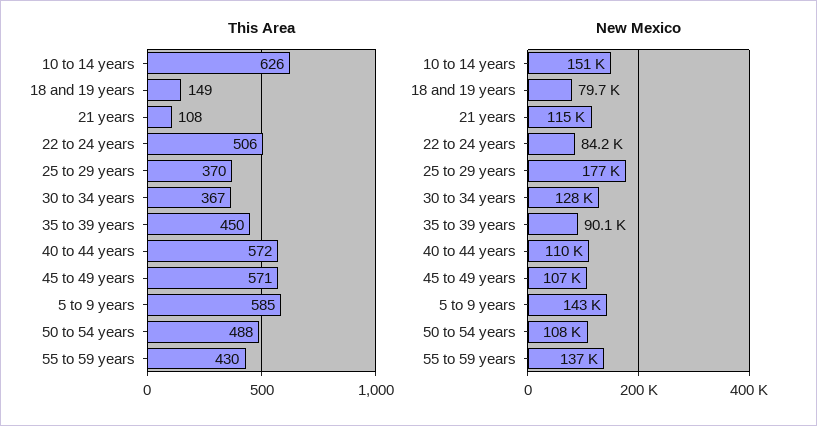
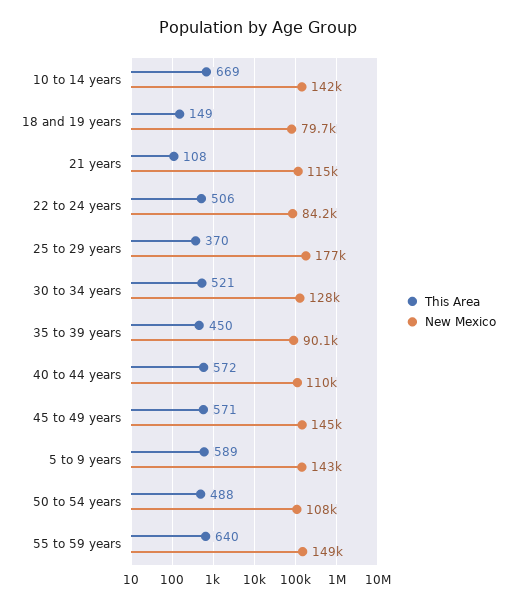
This Area, 10 to 14 years: 626 -> 669
This Area, 30 to 34 years: 367 -> 521
This Area, 5 to 9 years: 585 -> 589
This Area, 55 to 59 years: 430 -> 640
New Mexico, 10 to 14 years: 151000 -> 142000
New Mexico, 45 to 49 years: 107000 -> 145000
New Mexico, 55 to 59 years: 137000 -> 149000

